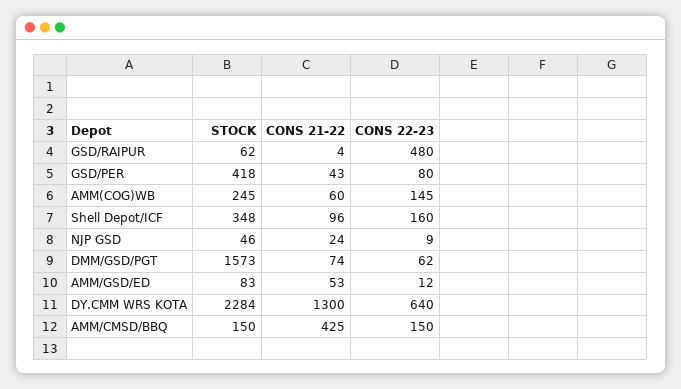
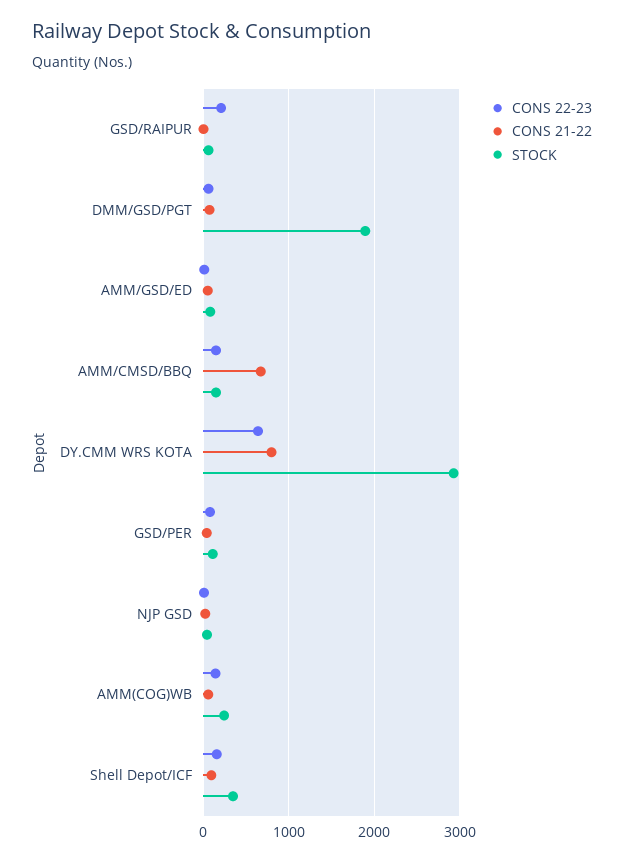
CONS 22-23, GSD/RAIPUR: 480 -> 200
STOCK, GSD/PER: 418 -> 100
STOCK, DMM/GSD/PGT: 1573 -> 1900
STOCK, DY.CMM WRS KOTA: 2284 -> 2900
CONS 21-22, DY.CMM WRS KOTA: 1300 -> 800
CONS 21-22, AMM/CMSD/BBQ: 425 -> 700

